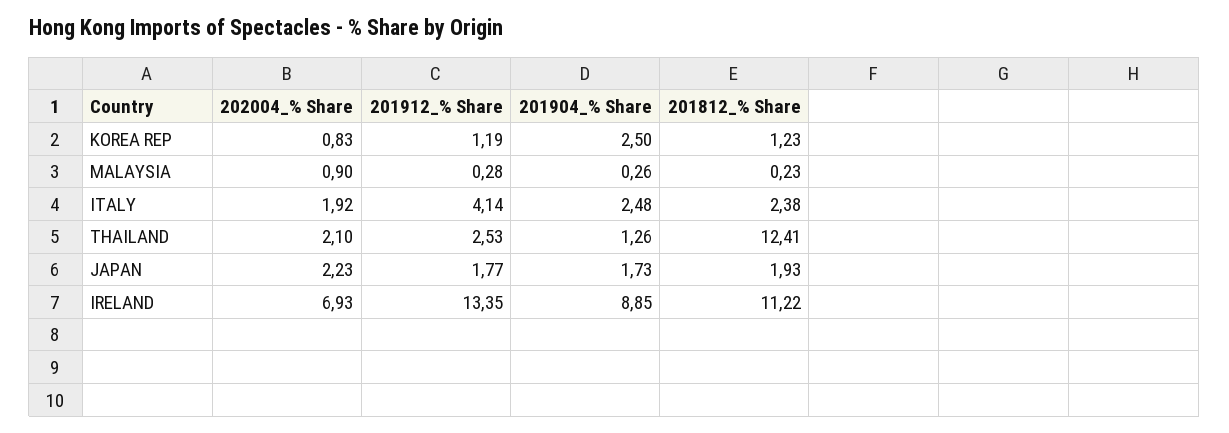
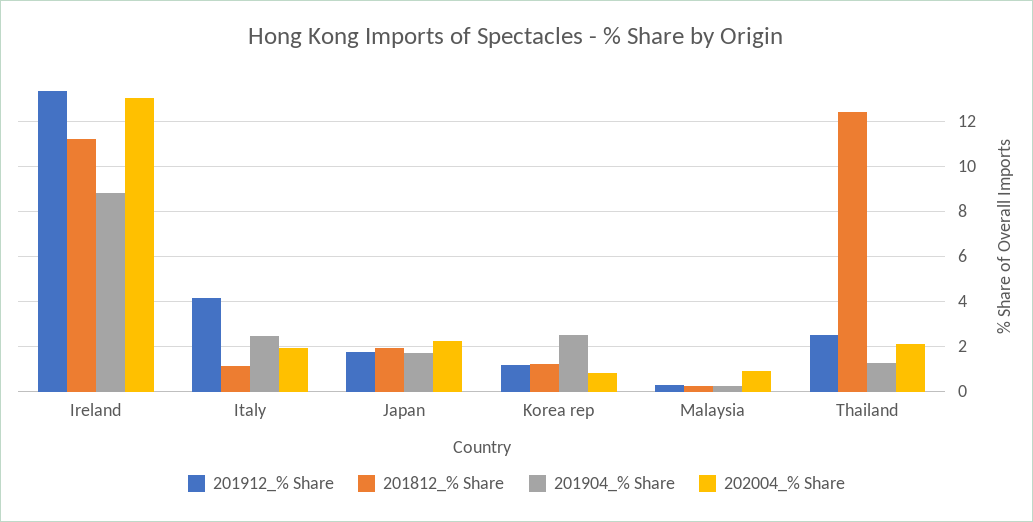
201812_% Share, ITALY: 2.38 -> 1
202004_% Share, IRELAND: 6.93 -> 13

